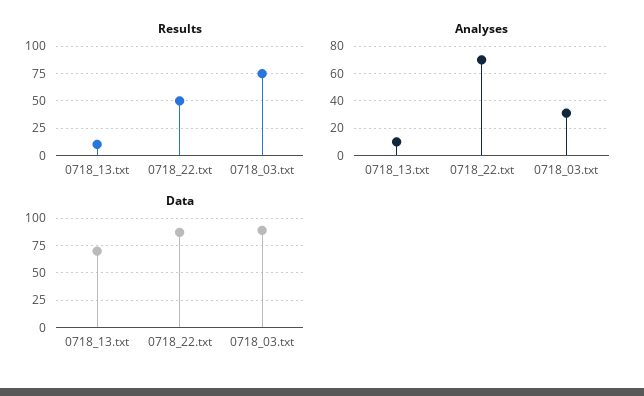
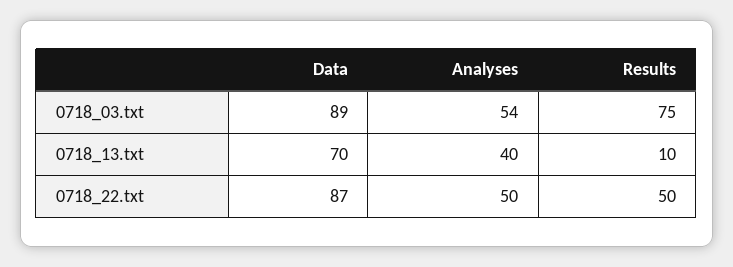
Analyses, 0718_13.txt: 10 -> 40
Analyses, 0718_22.txt: 70 -> 50
Analyses, 0718_03.txt: 30 -> 54

